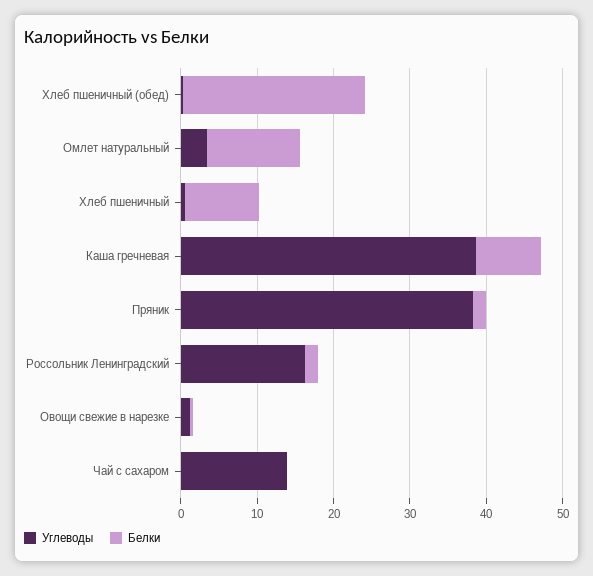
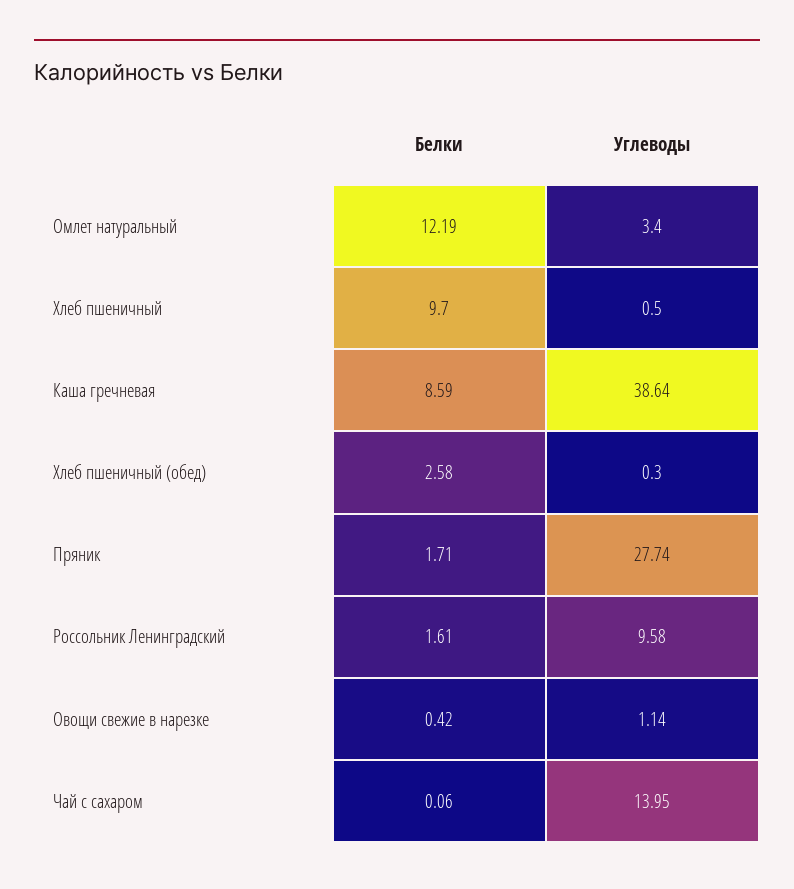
Белки, Хлеб пшеничный (обед): 24 -> 2.58
Углеводы, Пряник: 38 -> 27.74
Углеводы, Россольник Ленинградский: 16 -> 9.58

